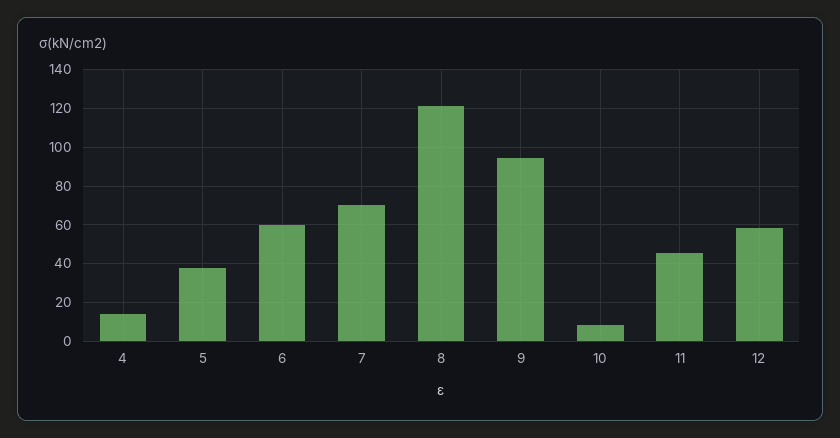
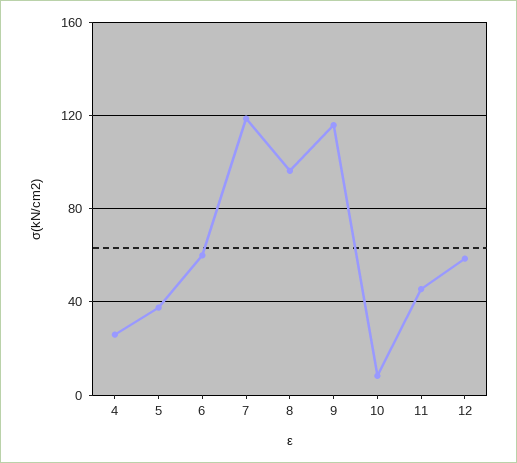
4: 15 -> 25
7: 70 -> 120
8: 120 -> 95
9: 95 -> 115

